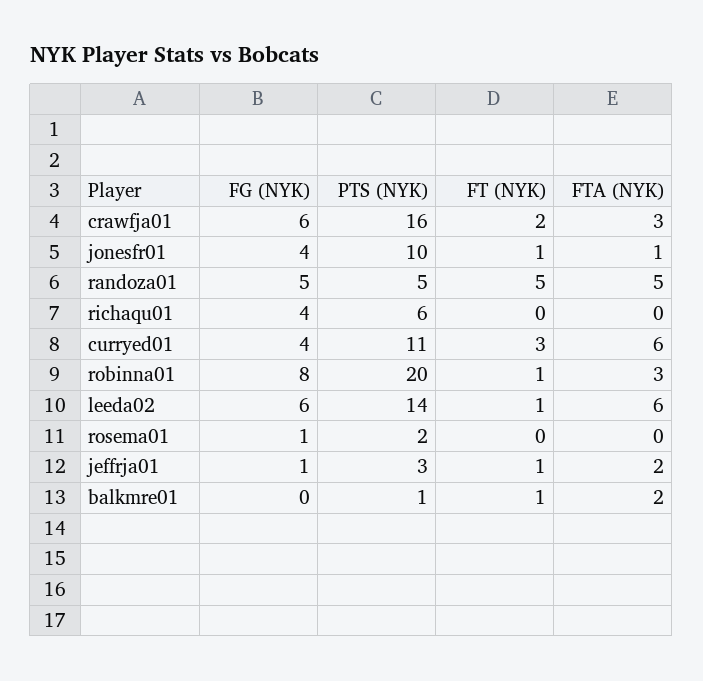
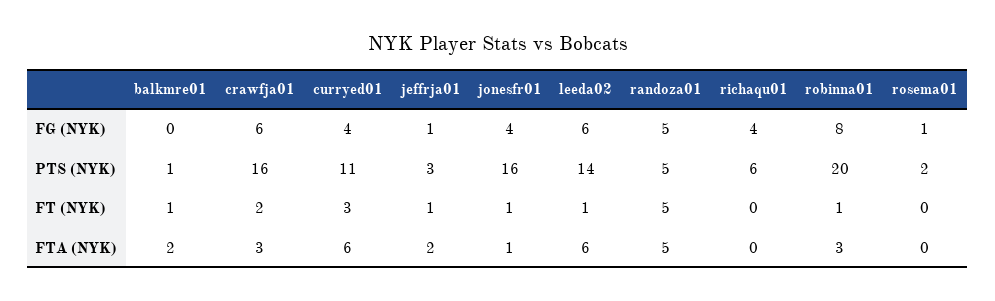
PTS (NYK), jonesfr01: 10 -> 16

